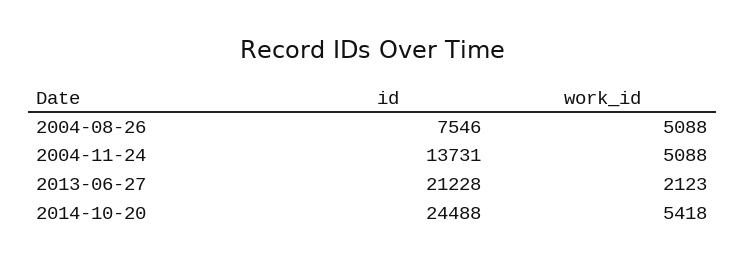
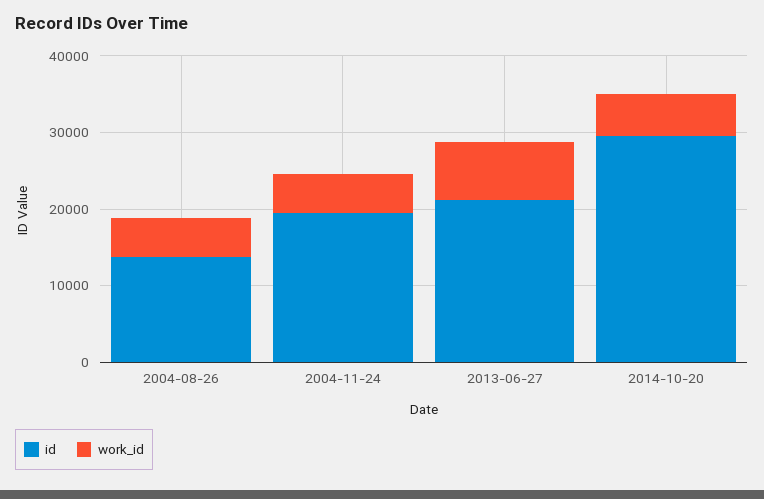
id, 2004-08-26: 7546 -> 14000
id, 2004-11-24: 13731 -> 20000
work_id, 2013-06-27: 2123 -> 8000
id, 2014-10-20: 24488 -> 30000

